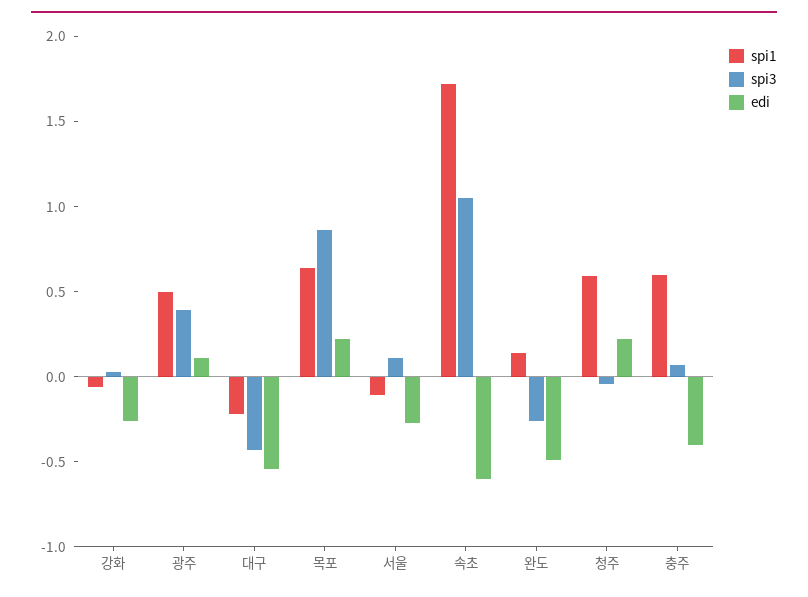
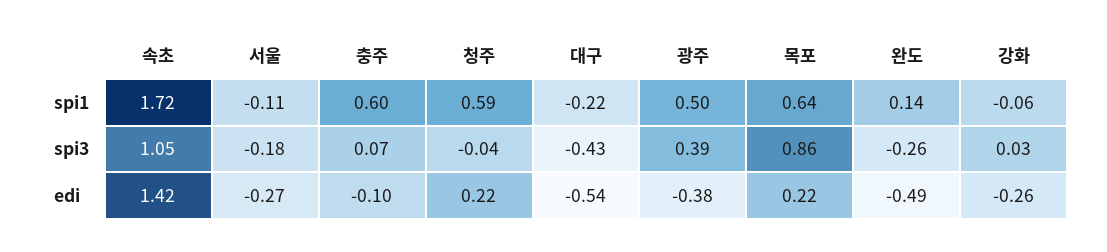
edi, 광주: 0.1 -> -0.38
spi3, 서울: 0.1 -> -0.18
edi, 속초: -0.6 -> 1.42
edi, 충주: -0.4 -> -0.1

